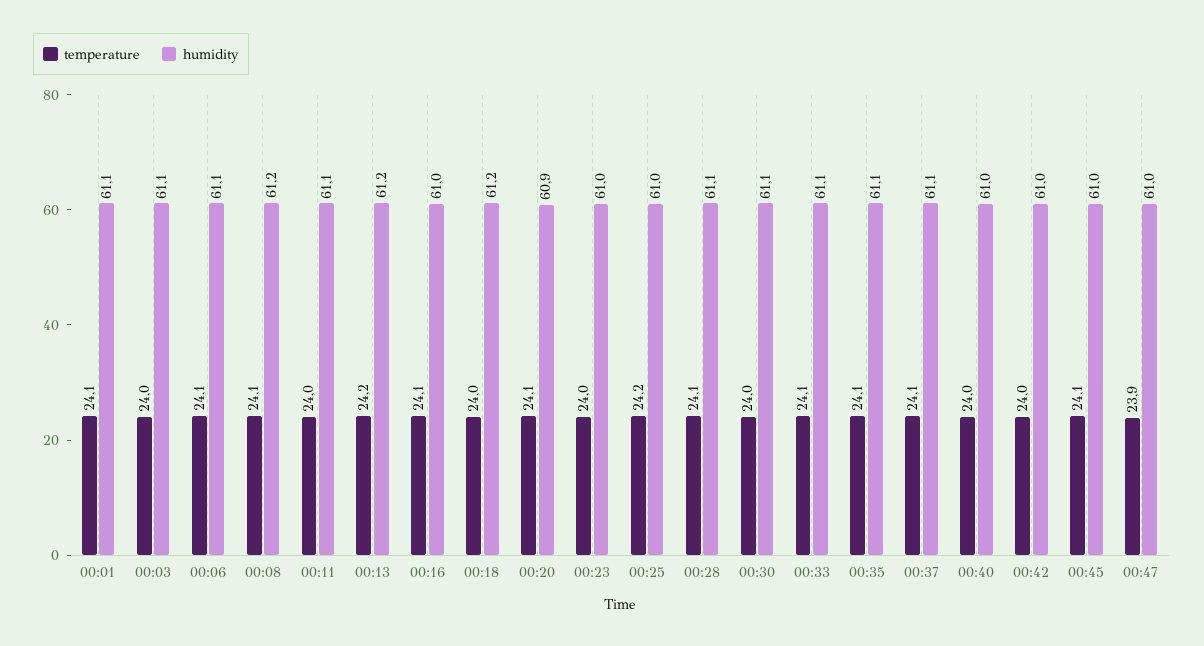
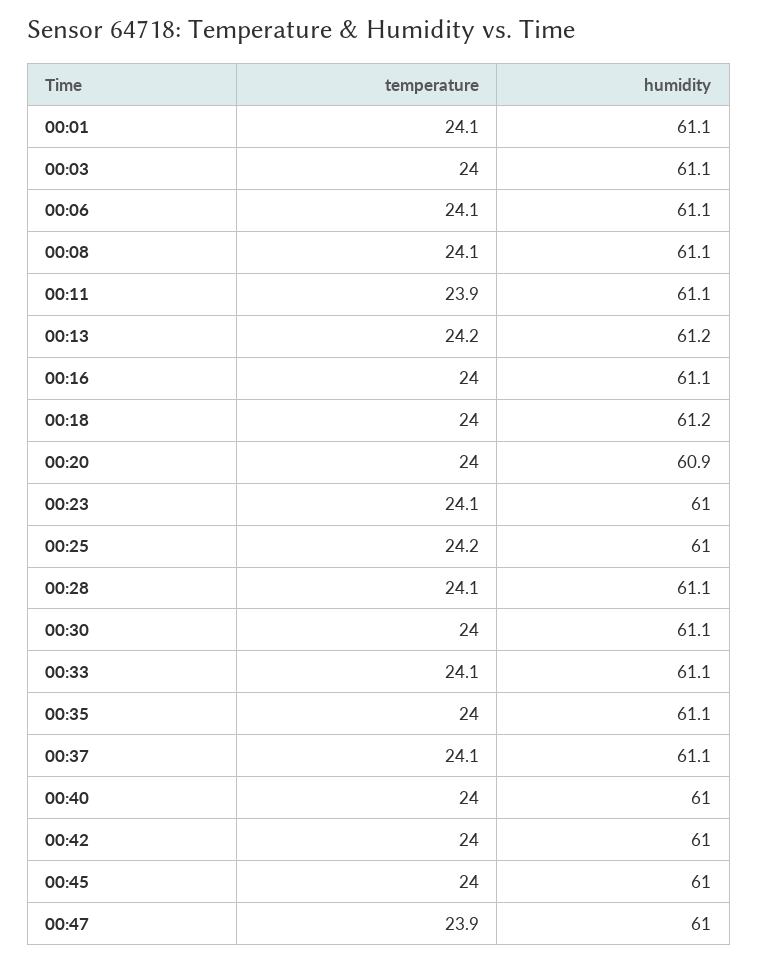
humidity, 00:08: 61.2 -> 61.1
temperature, 00:11: 24 -> 23.9
temperature, 00:16: 24.1 -> 24
humidity, 00:16: 61 -> 61.1
temperature, 00:20: 24.1 -> 24
temperature, 00:23: 24 -> 24.1
temperature, 00:35: 24.1 -> 24
temperature, 00:45: 24.1 -> 24

